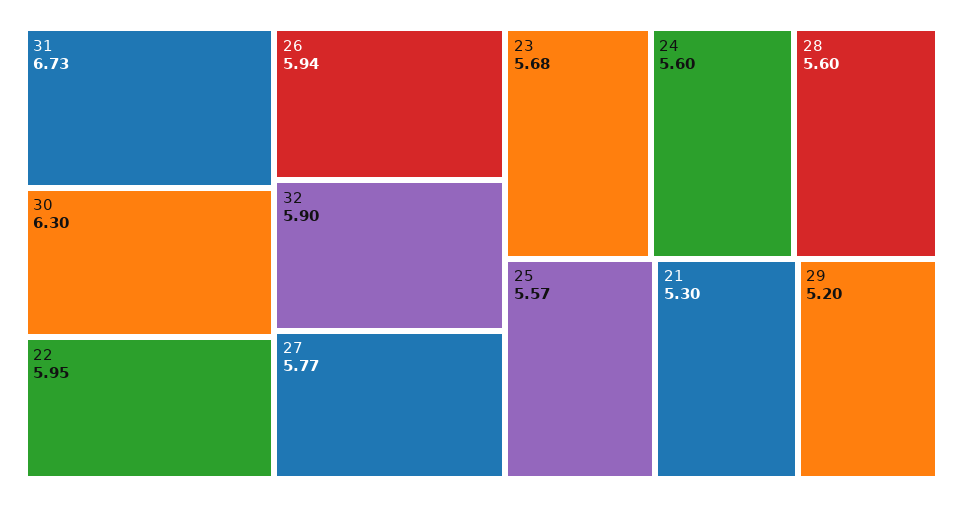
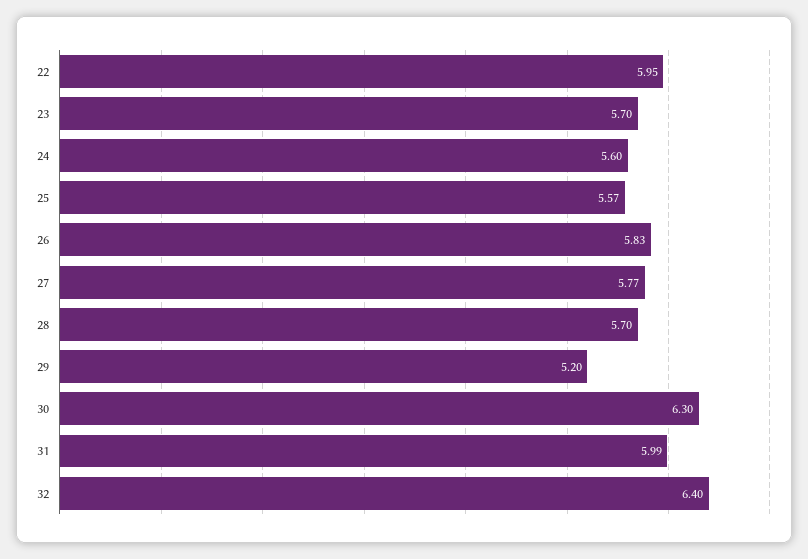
31: 6.73 -> 5.99
26: 5.94 -> 5.83
32: 5.9 -> 6.4
23: 5.68 -> 5.7
28: 5.6 -> 5.7
21: 5.3 -> none

